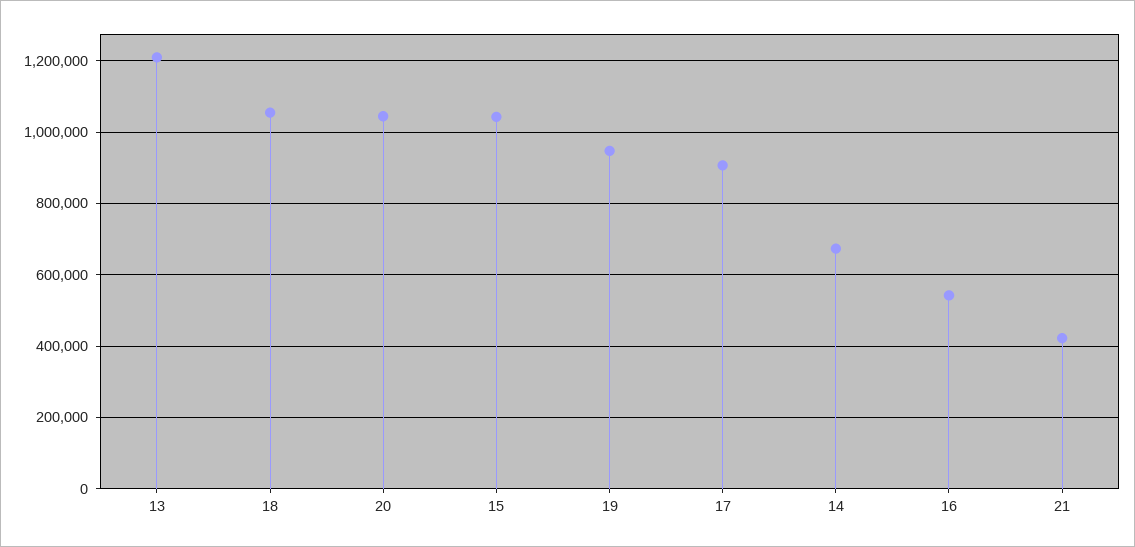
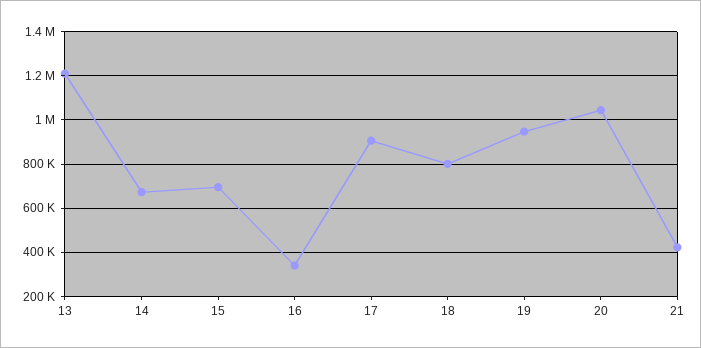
18: 1060000 -> 800000
15: 1040000 -> 700000
16: 540000 -> 350000

